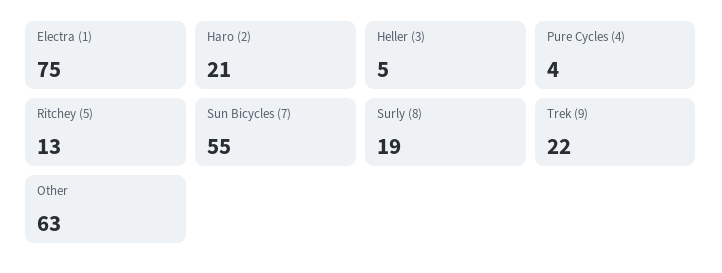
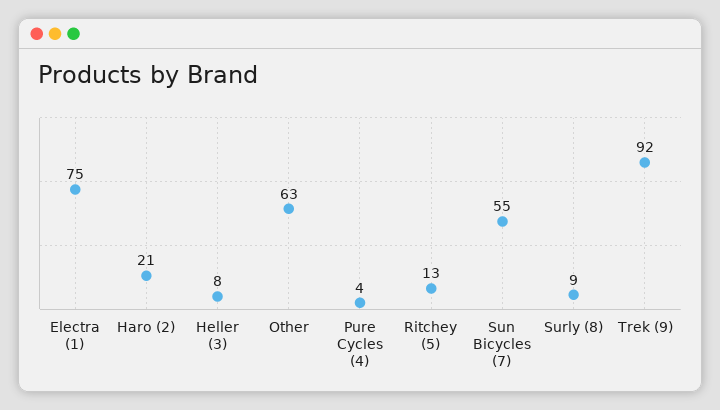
Heller (3): 5 -> 8
Surly (8): 19 -> 9
Trek (9): 22 -> 92

